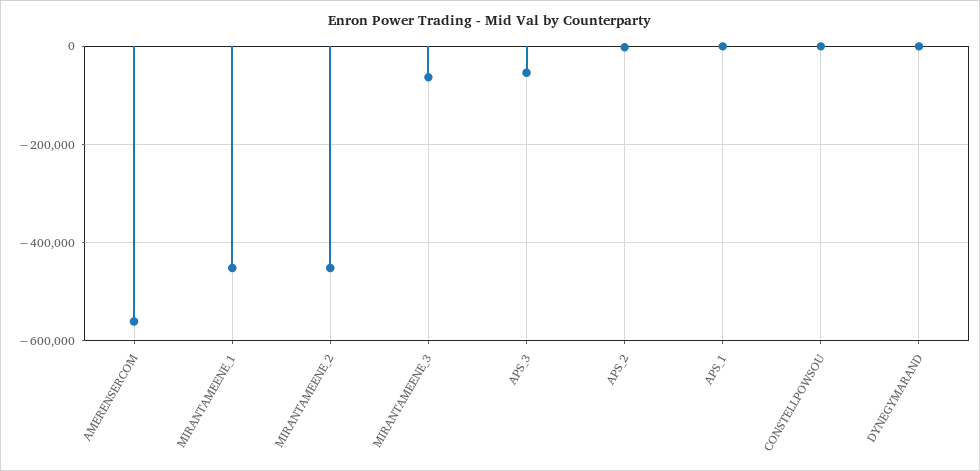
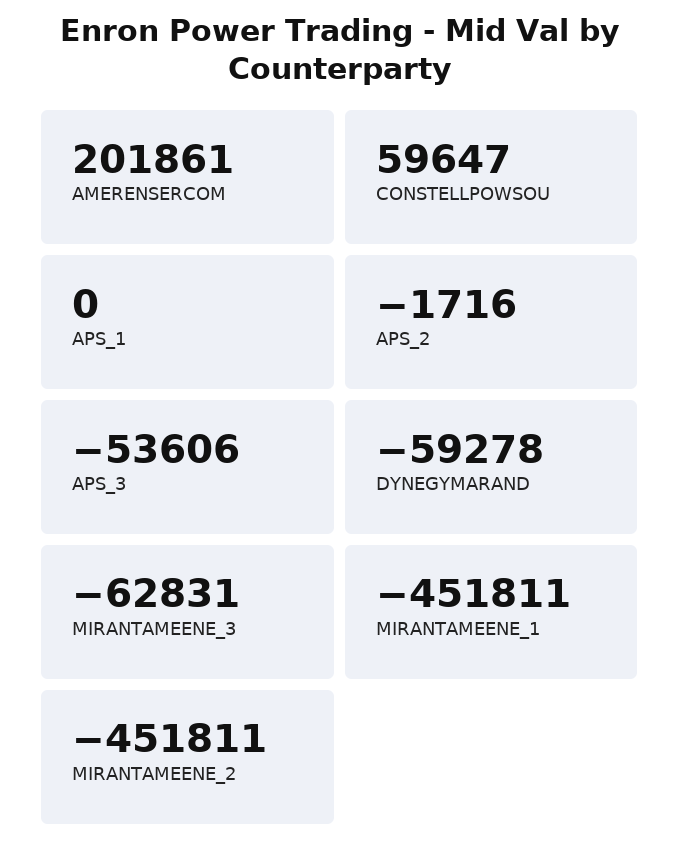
AMERENSERCOM: -560000 -> 201861
CONSTELLPOWSOU: 0 -> 59647
DYNEGYMARAND: 0 -> -59278

